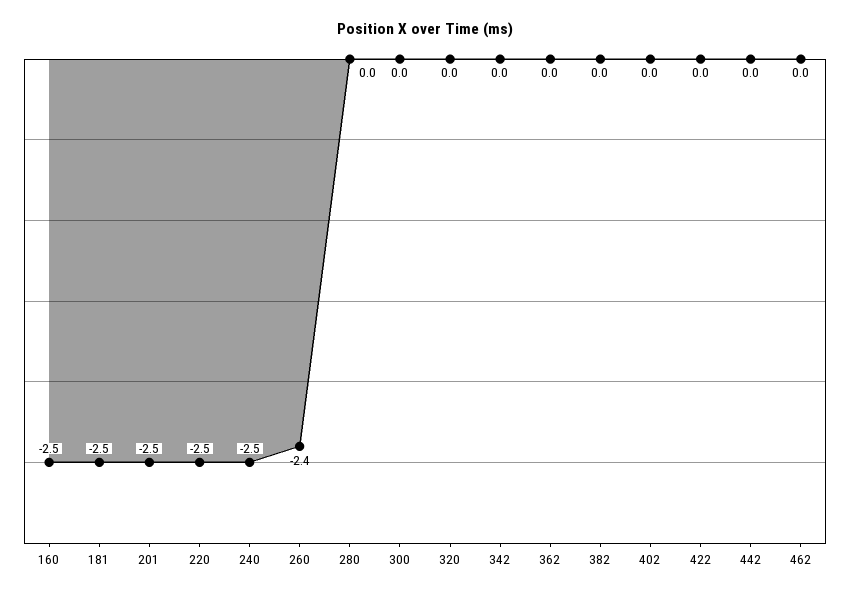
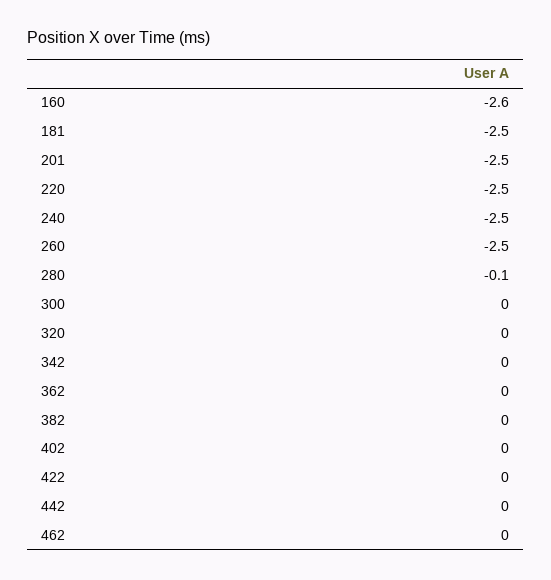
160: -2.5 -> -2.6
260: -2.4 -> -2.5
280: 0 -> -0.1

